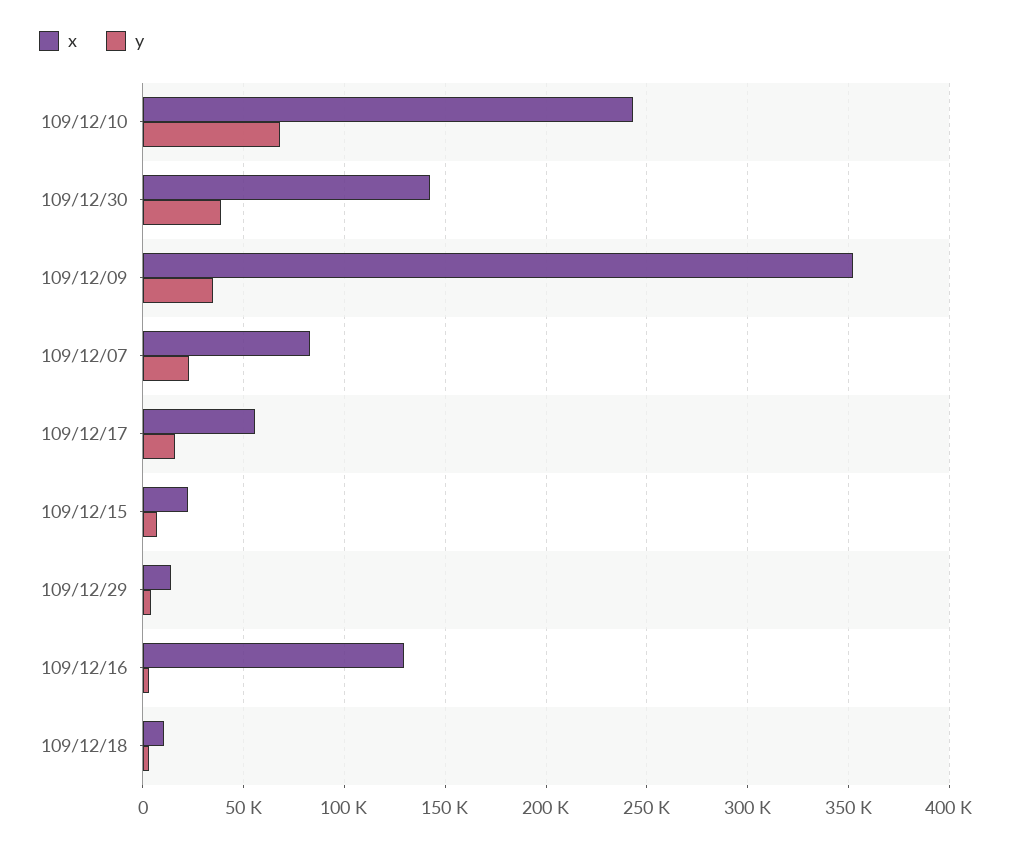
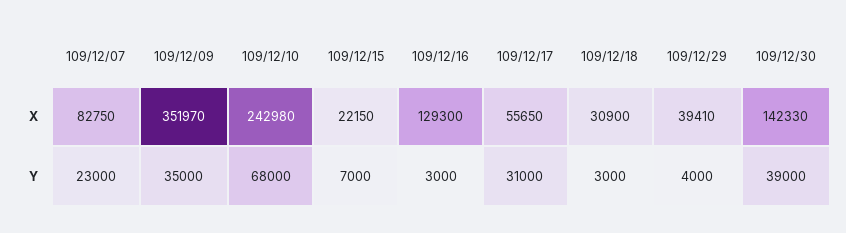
y, 109/12/17: 15000 -> 31000
x, 109/12/29: 15000 -> 39410
x, 109/12/18: 10000 -> 30900

